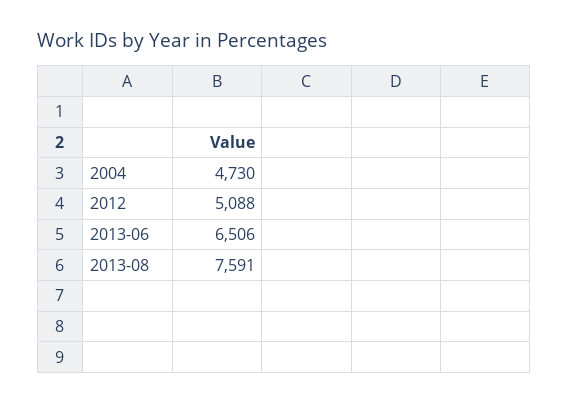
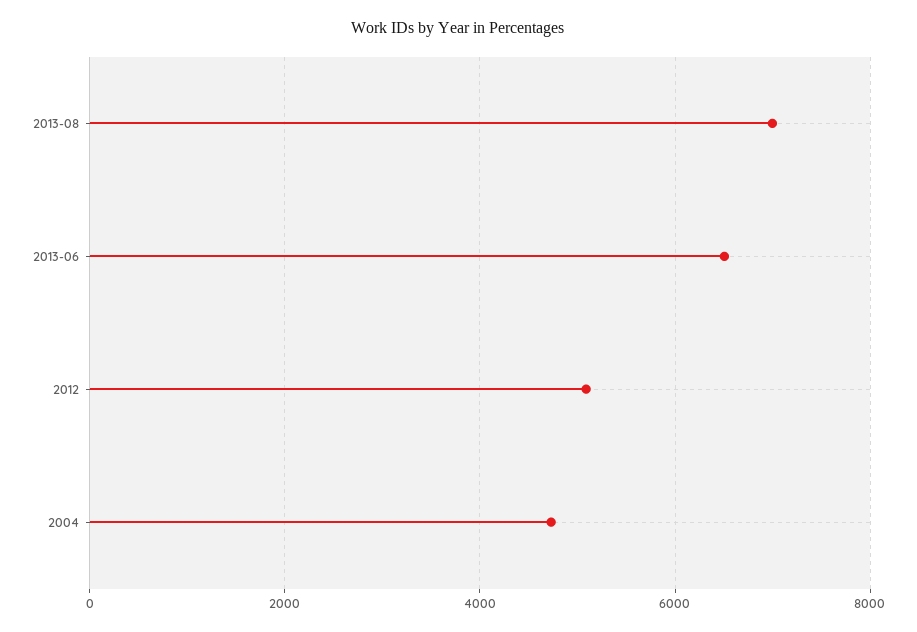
2013-08: 7591 -> 7000

